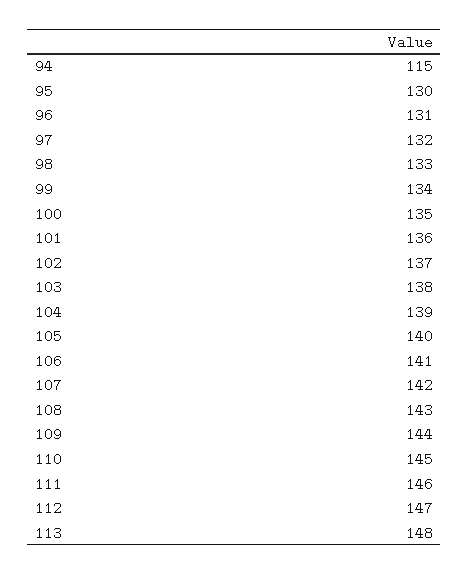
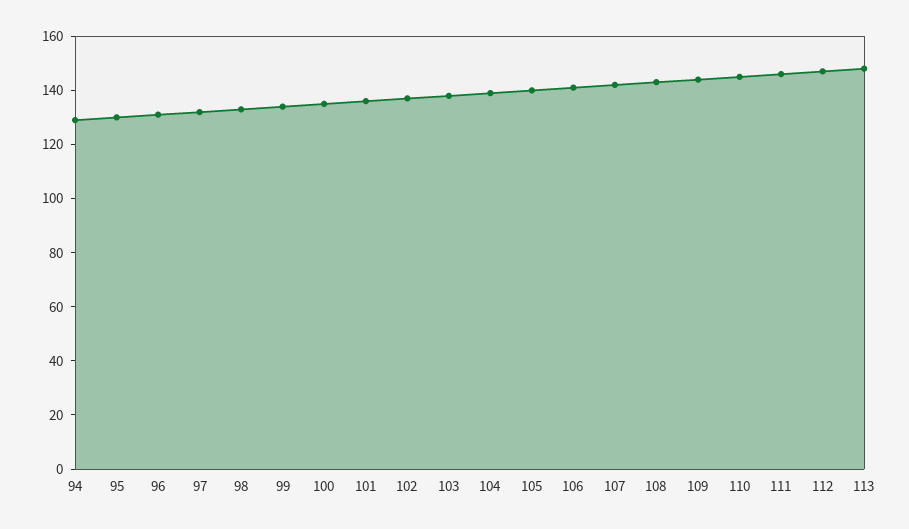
94: 115 -> 130

